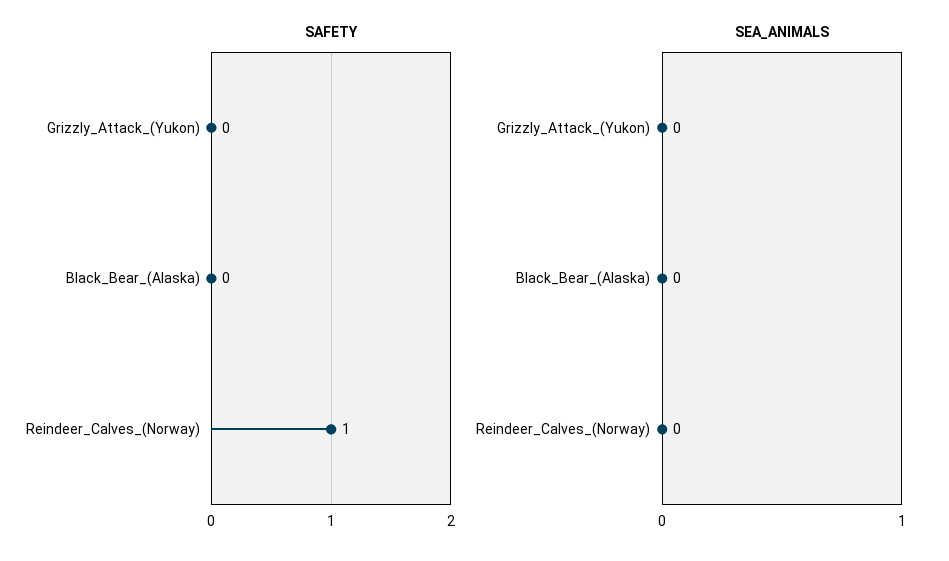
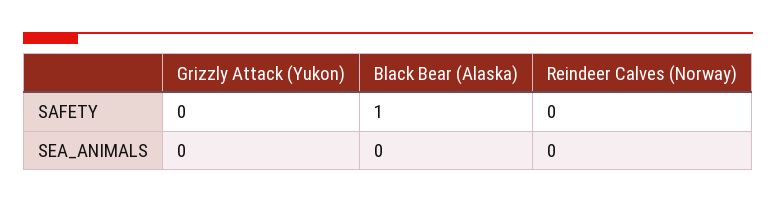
SAFETY, Black_Bear_(Alaska): 0 -> 1
SAFETY, Reindeer_Calves_(Norway): 1 -> 0

